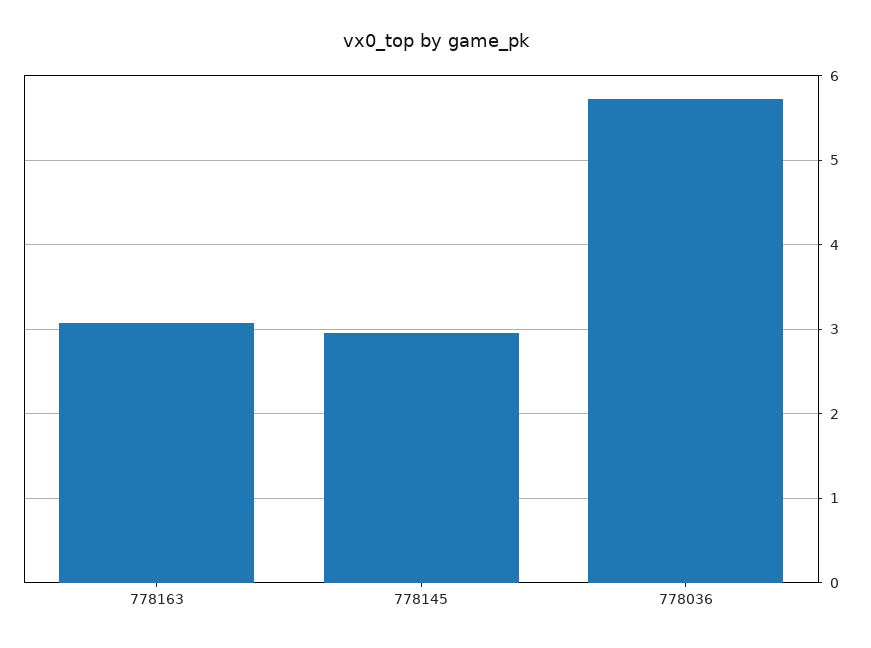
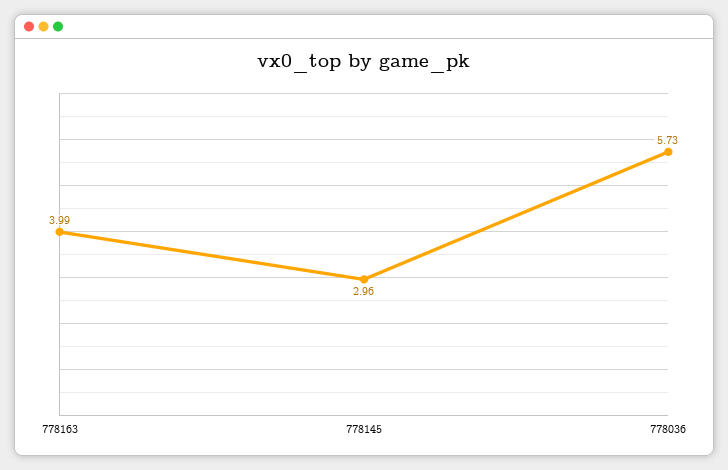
778163: 3.1 -> 3.99

